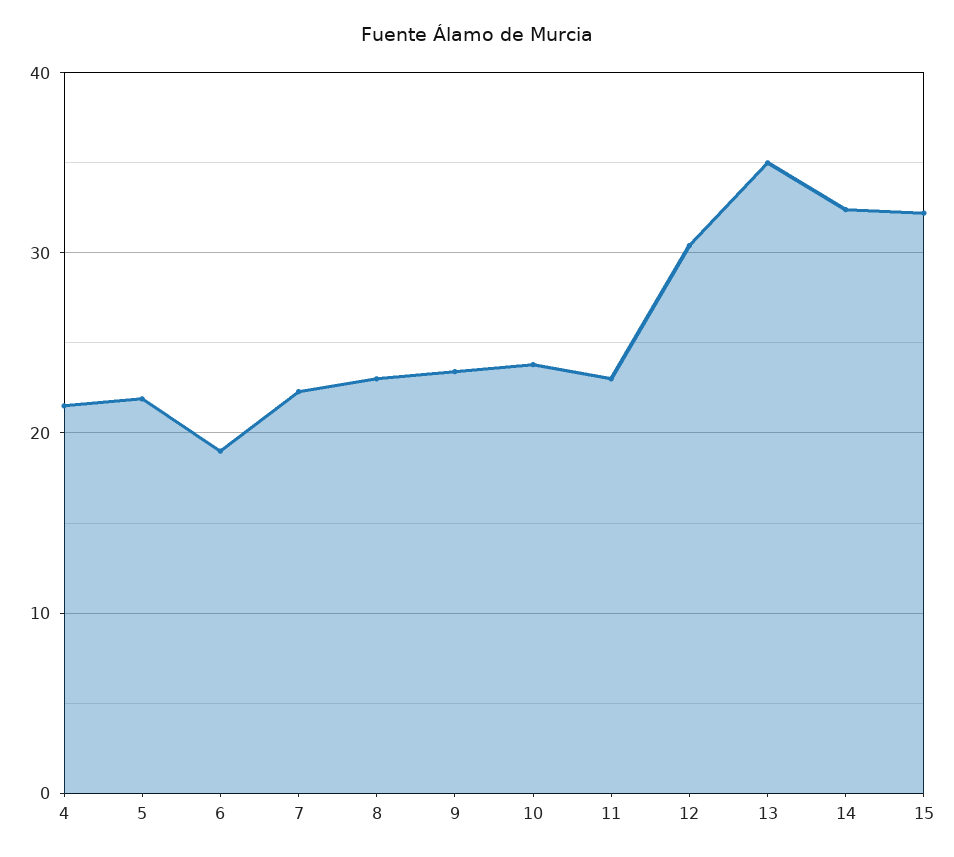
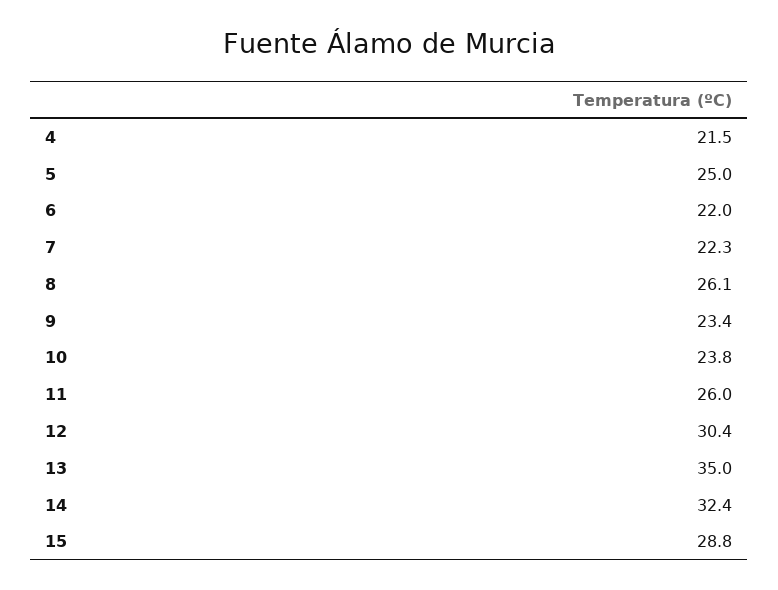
5: 22 -> 25
6: 19 -> 22
8: 23 -> 26.1
11: 23 -> 26
15: 32 -> 28.8

